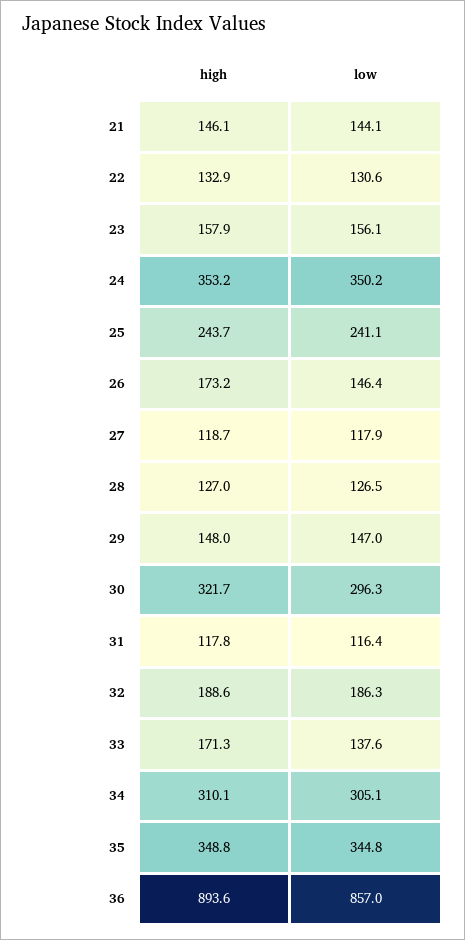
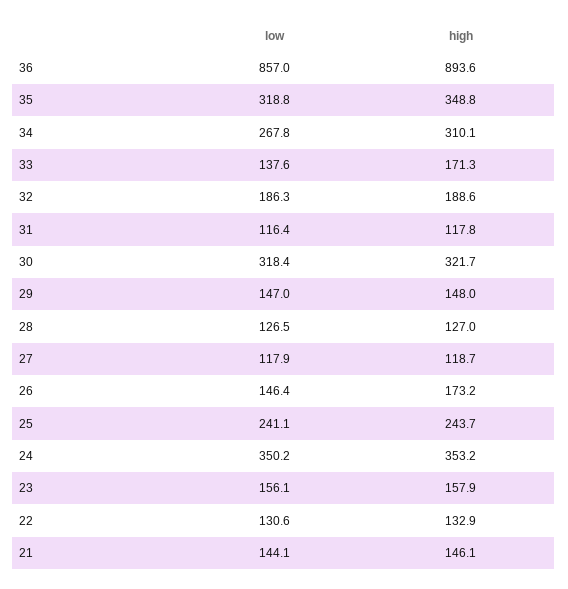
low, 30: 296.3 -> 318.4
low, 34: 305.1 -> 267.8
low, 35: 344.8 -> 318.8

